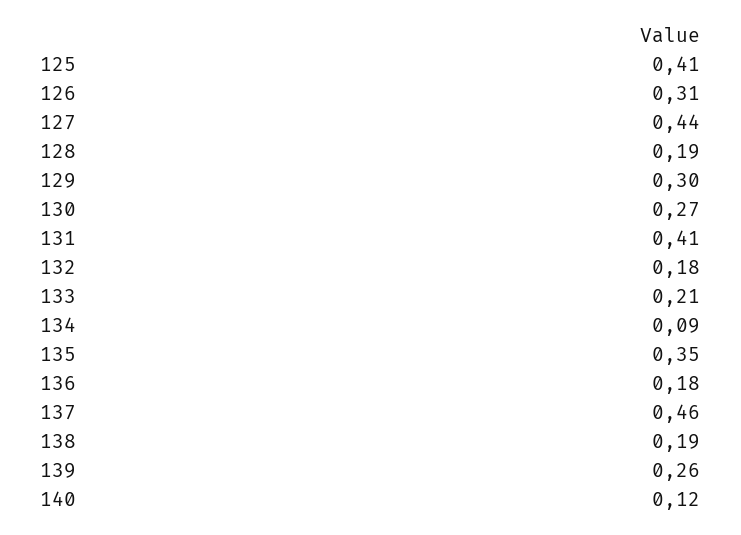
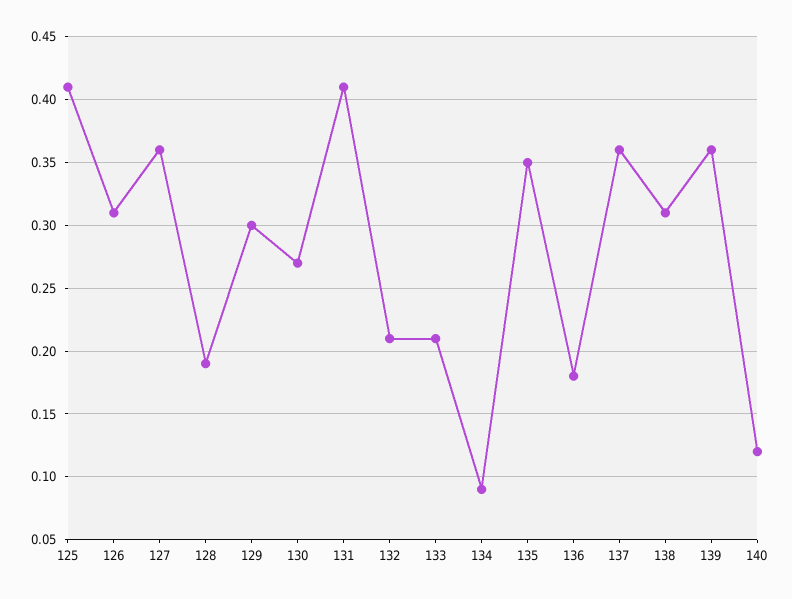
127: 0.44 -> 0.36
132: 0.18 -> 0.21
137: 0.46 -> 0.36
138: 0.19 -> 0.31
139: 0.26 -> 0.36

